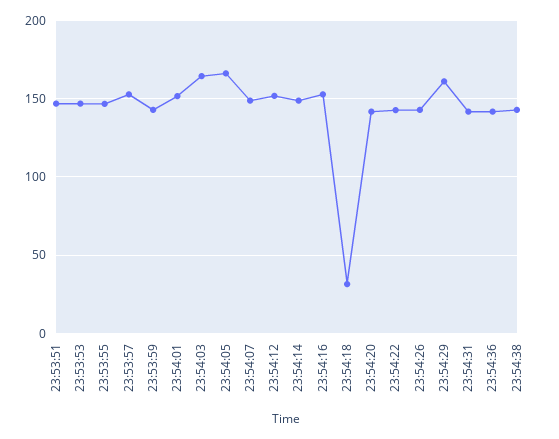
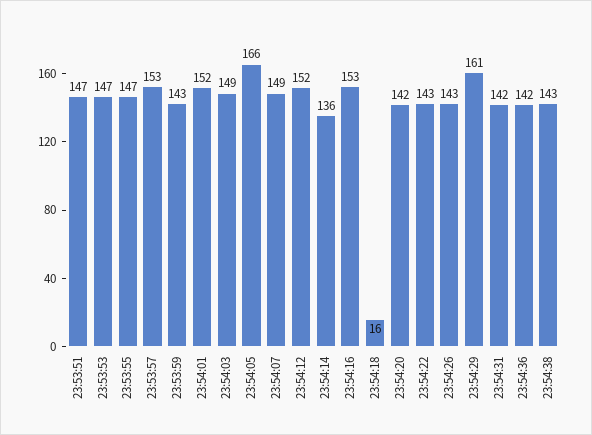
23:54:03: 165 -> 149
23:54:14: 150 -> 136
23:54:18: 30 -> 16

